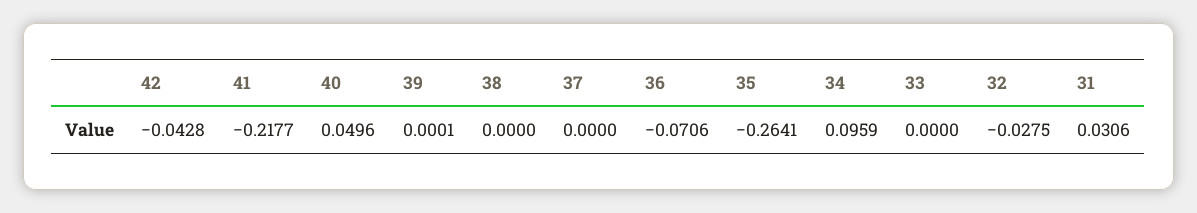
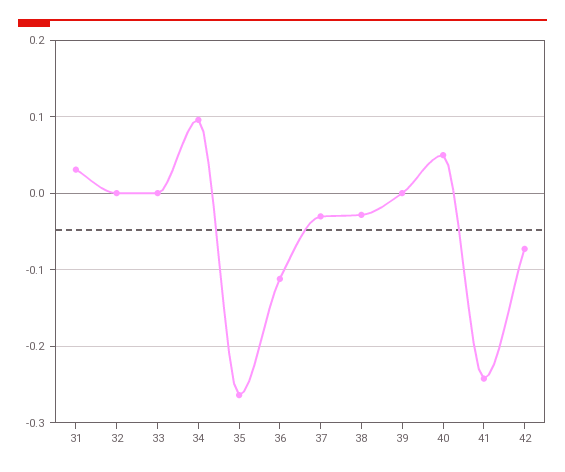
42: -0.0428 -> -0.07
41: -0.2177 -> -0.24
38: 0 -> -0.03
37: 0 -> -0.03
36: -0.0706 -> -0.11
32: -0.0275 -> 0

